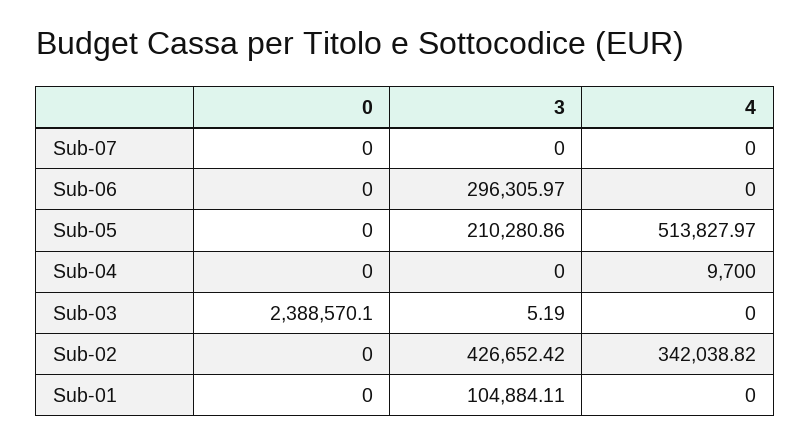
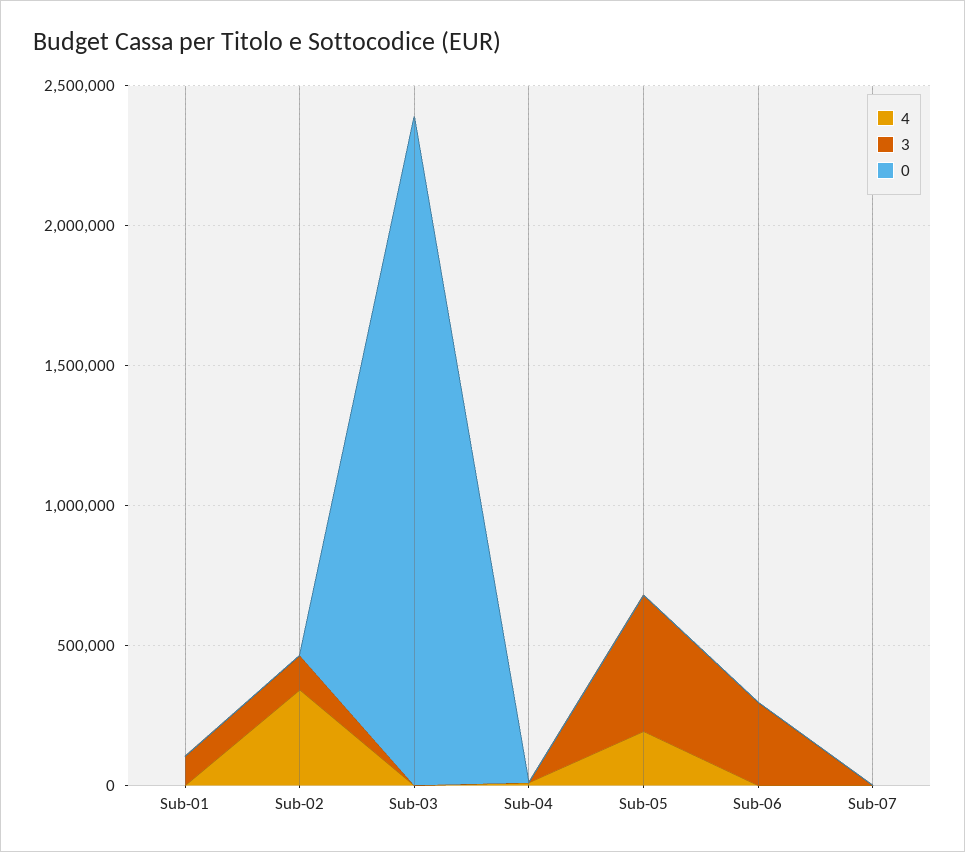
3, Sub-05: 210280.86 -> 500000
4, Sub-05: 513827.97 -> 200000
3, Sub-02: 426652.42 -> 100000

